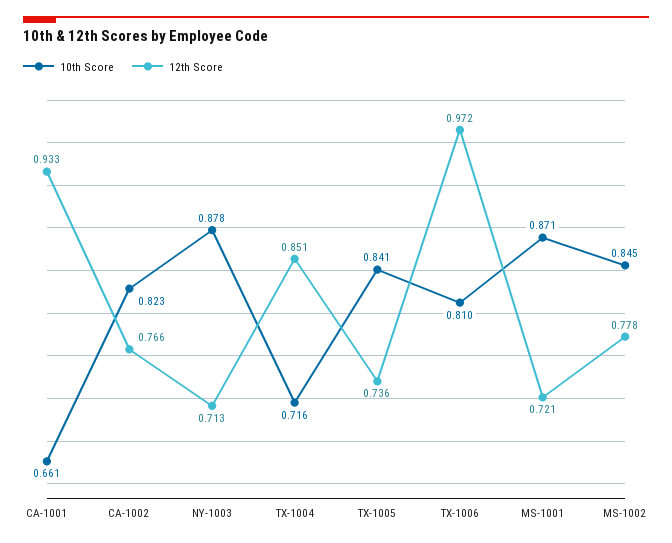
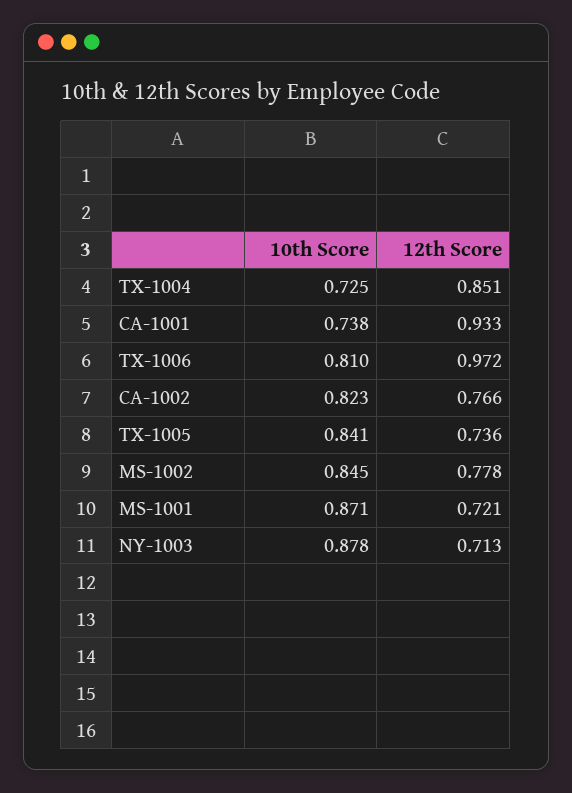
10th Score, CA-1001: 0.661 -> 0.738
10th Score, TX-1004: 0.716 -> 0.725

